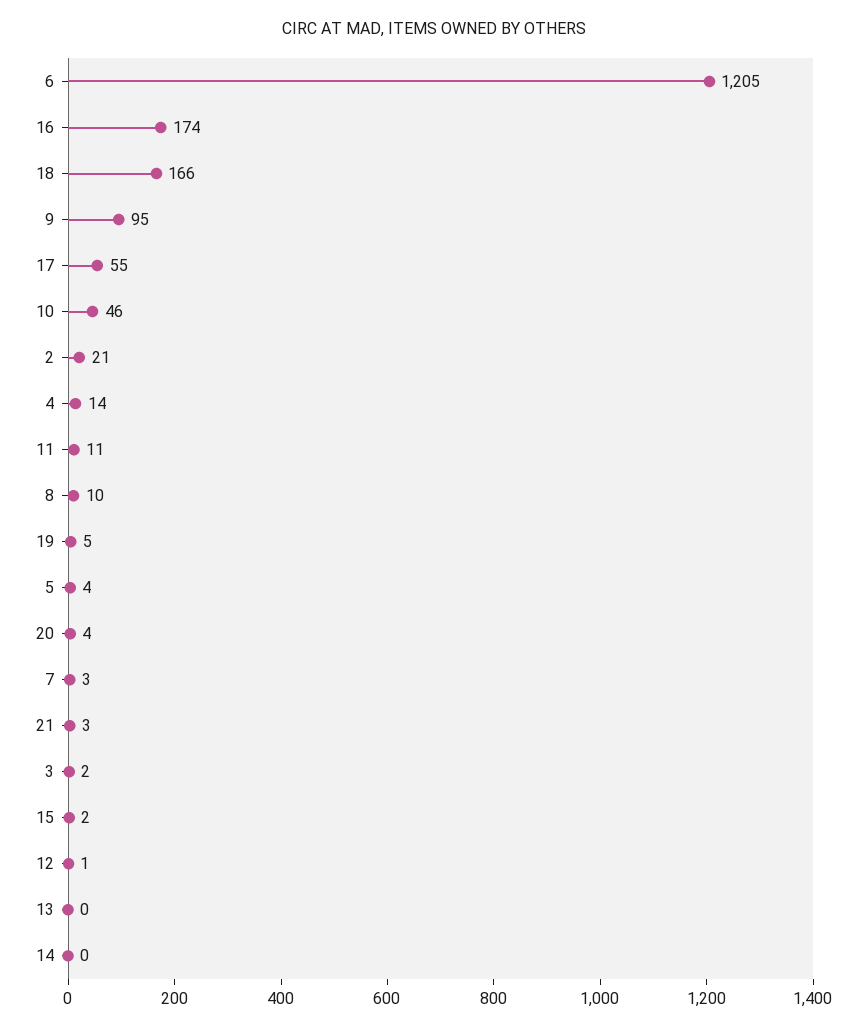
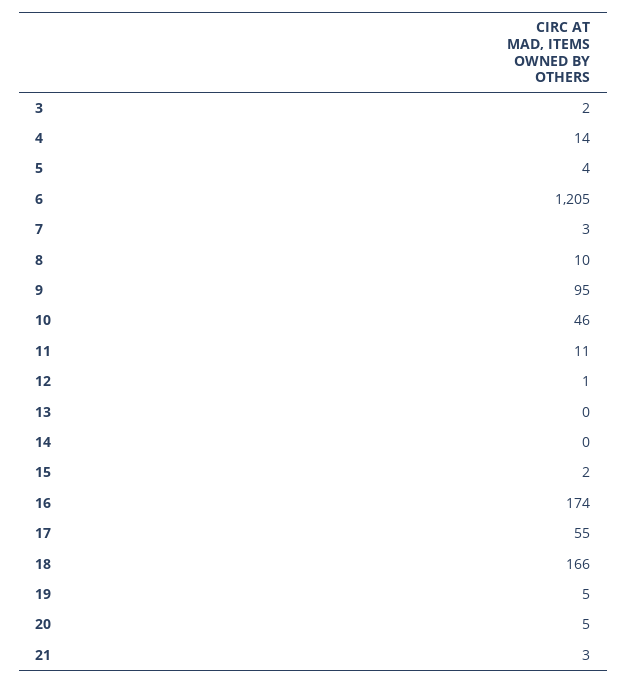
2: 21 -> none
20: 4 -> 5

